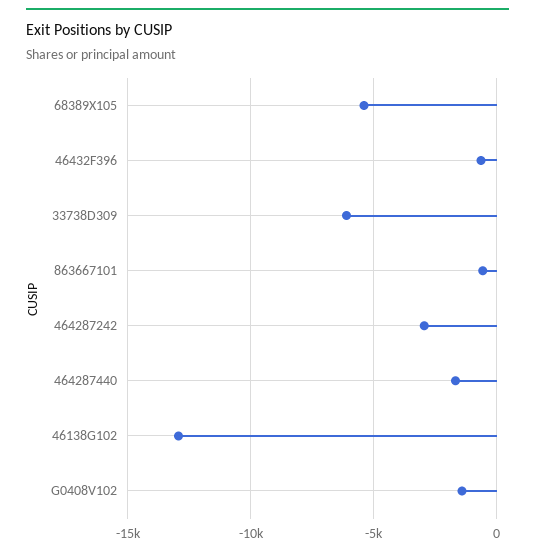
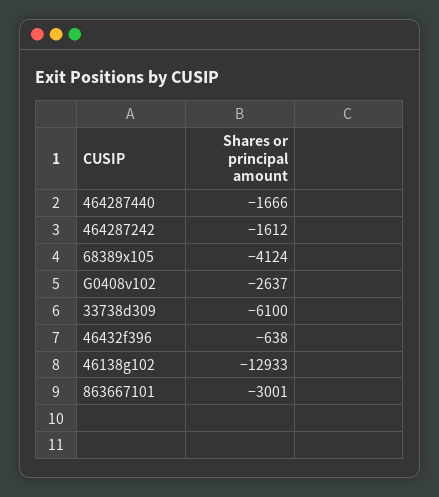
68389X105: -5500 -> -4124
863667101: -500 -> -3001
464287242: -3000 -> -1612
G0408V102: -1500 -> -2637

